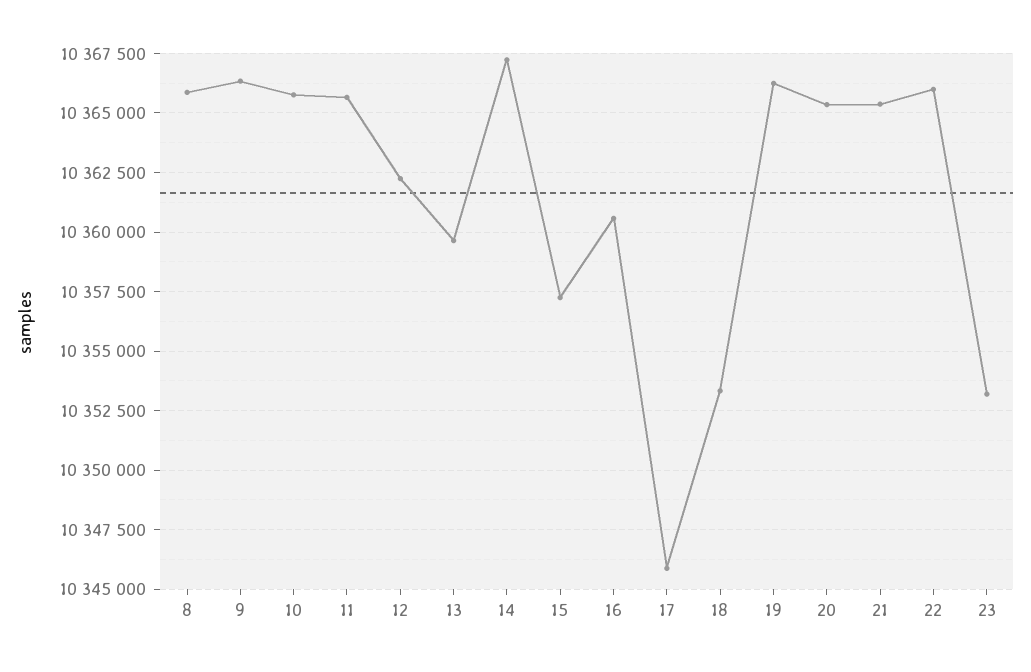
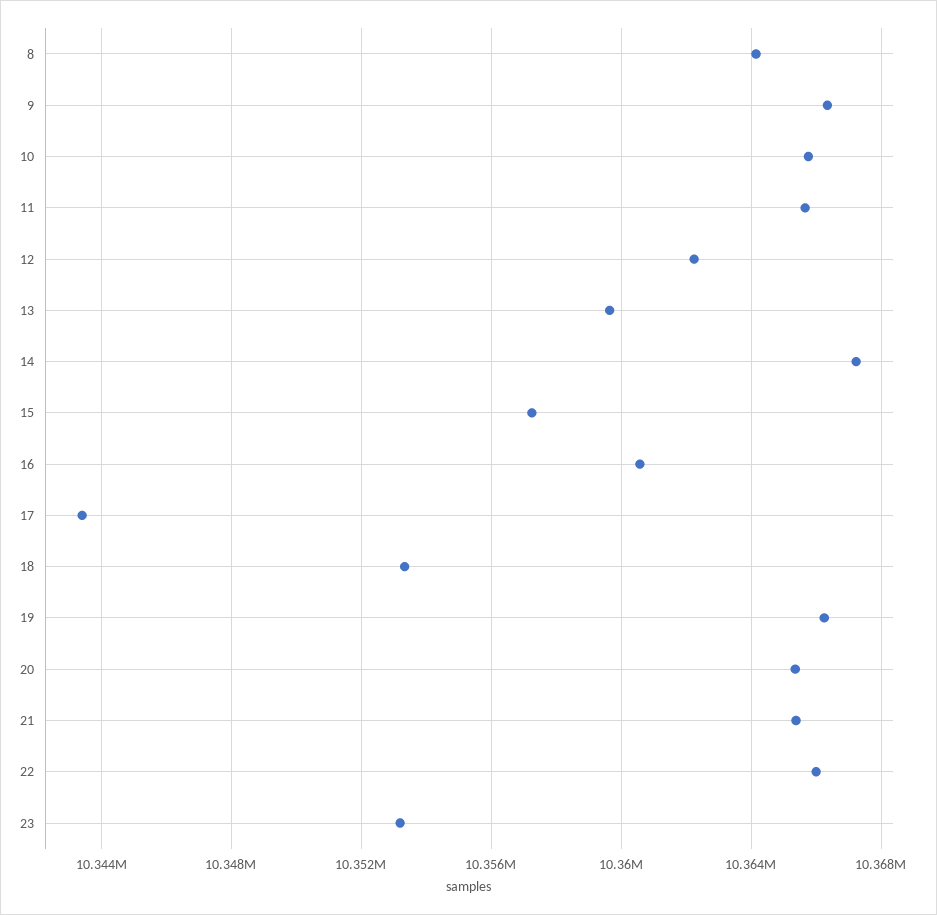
8: 10366000 -> 10364000
17: 10346000 -> 10343500

